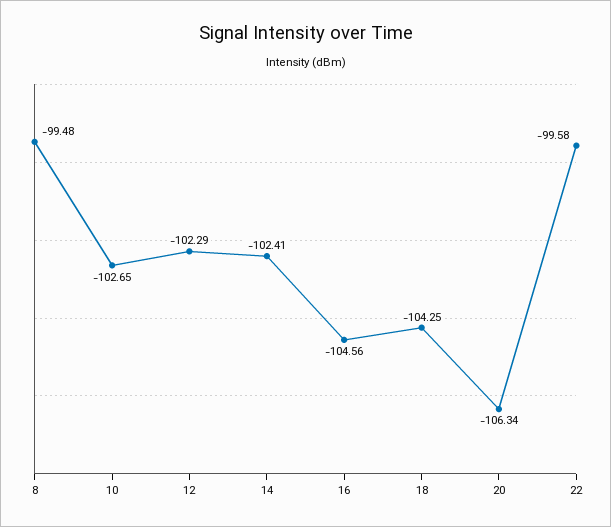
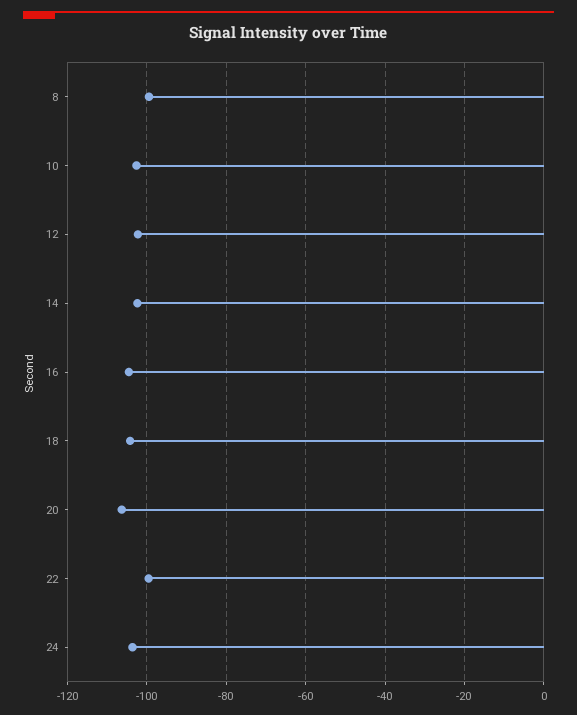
24: none -> -104

